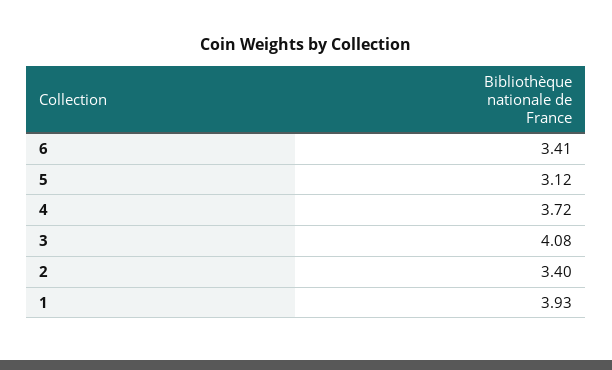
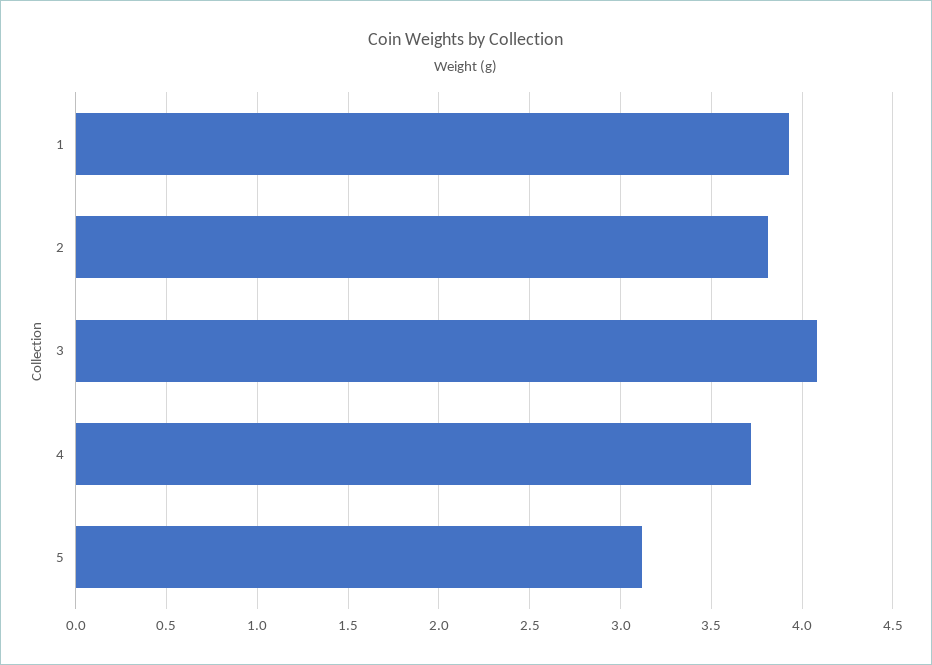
6: 3.41 -> none
2: 3.4 -> 3.8

